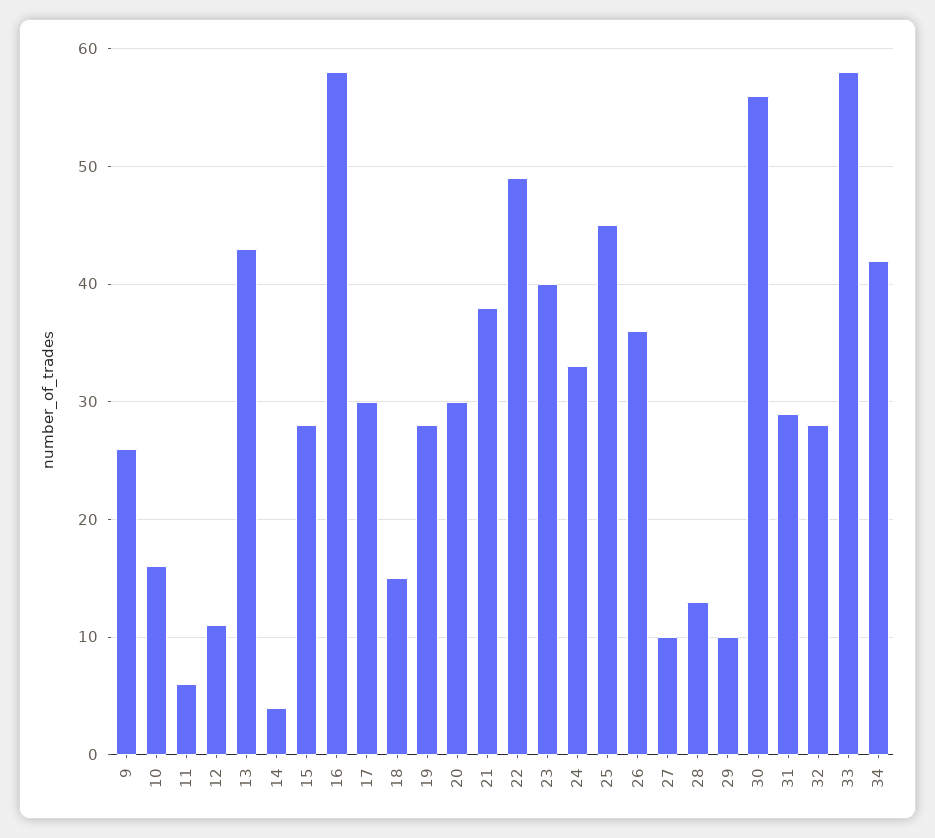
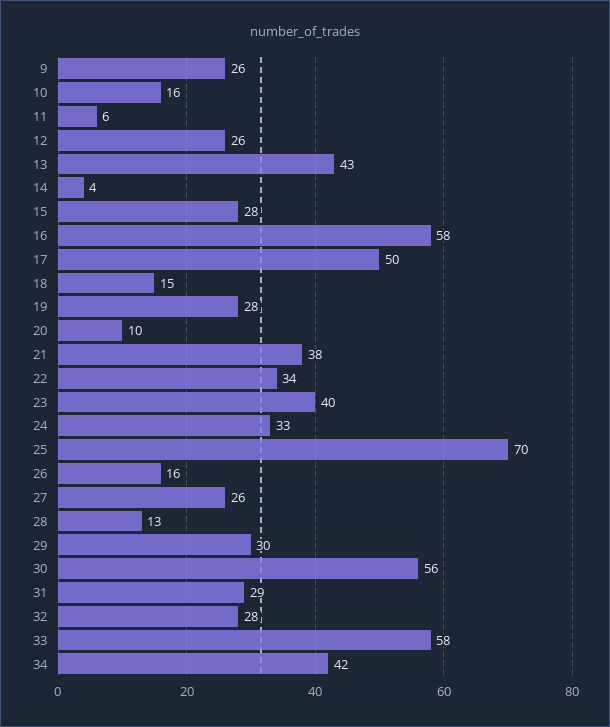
12: 11 -> 26
17: 30 -> 50
20: 30 -> 10
22: 49 -> 34
25: 45 -> 70
26: 36 -> 16
27: 10 -> 26
29: 10 -> 30

